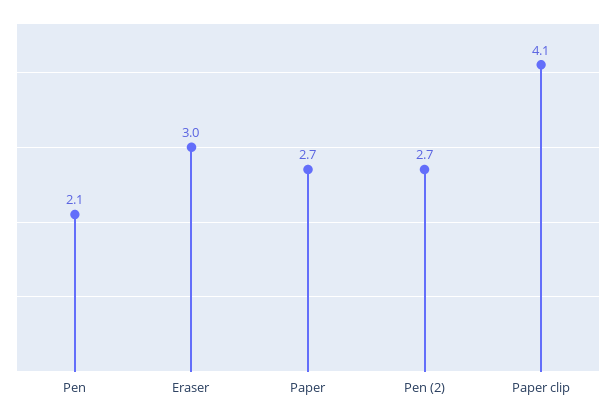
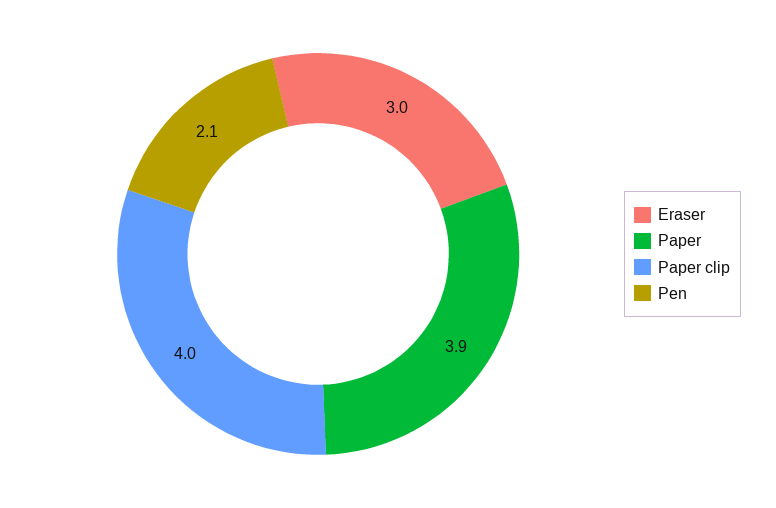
Paper: 2.7 -> 3.9
Pen (2): 2.7 -> none
Paper clip: 4.1 -> 4

